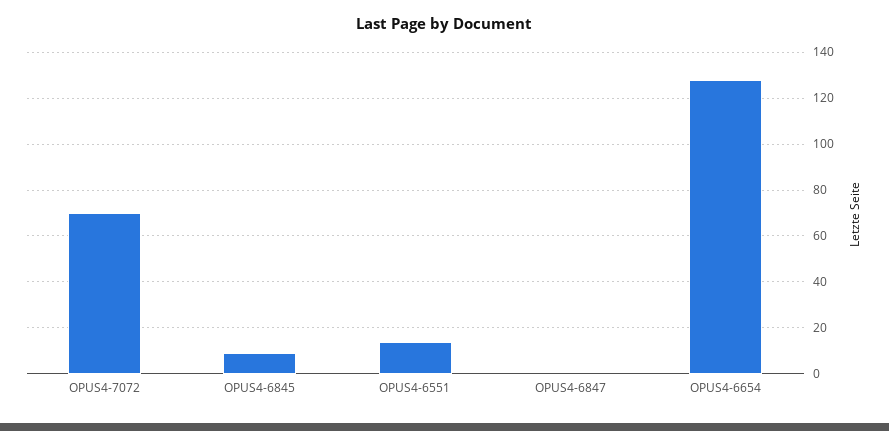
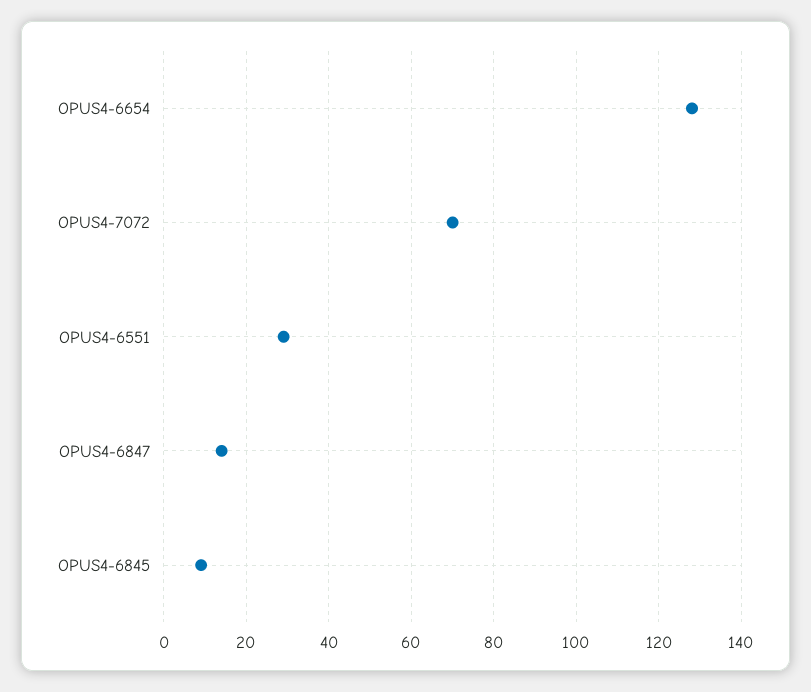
OPUS4-6551: 15 -> 30
OPUS4-6847: 0 -> 15

